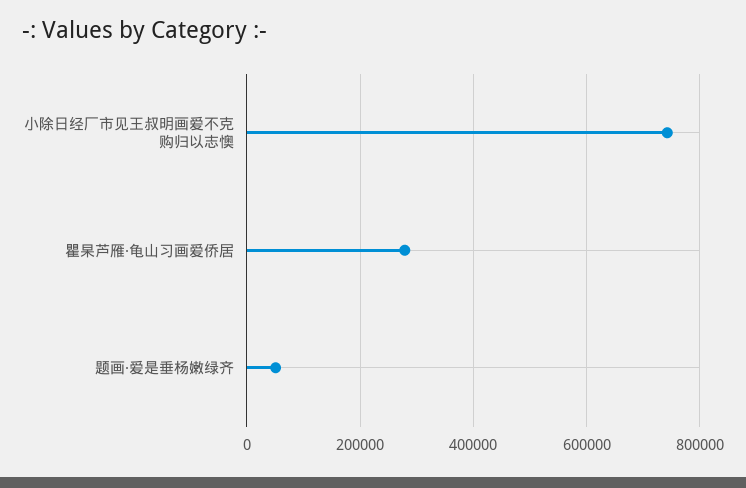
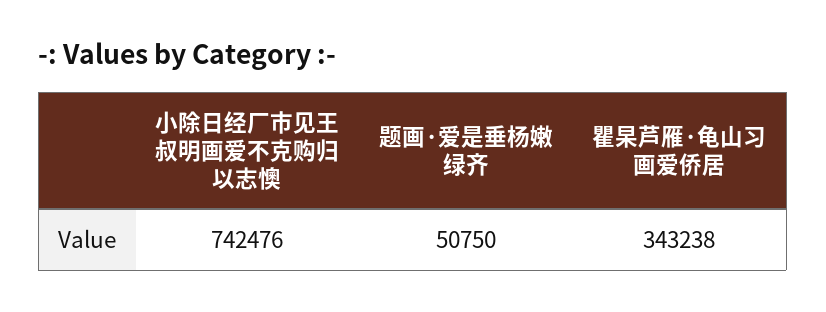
瞿杲芦雁·龟山习画爱侨居: 280000 -> 343238

